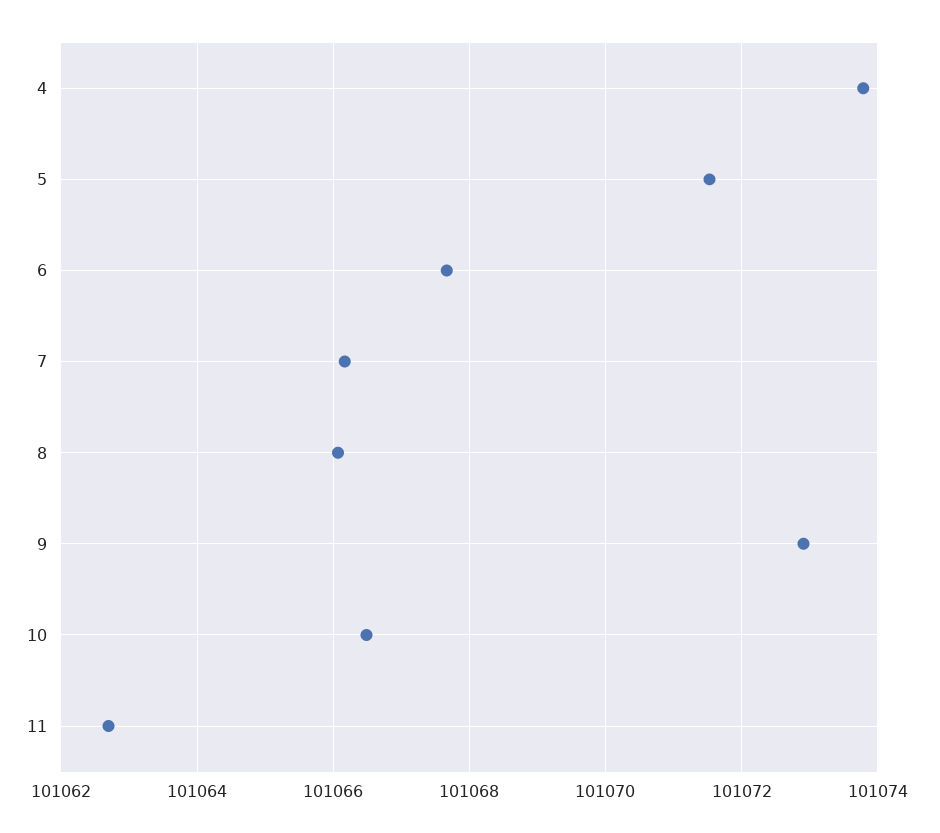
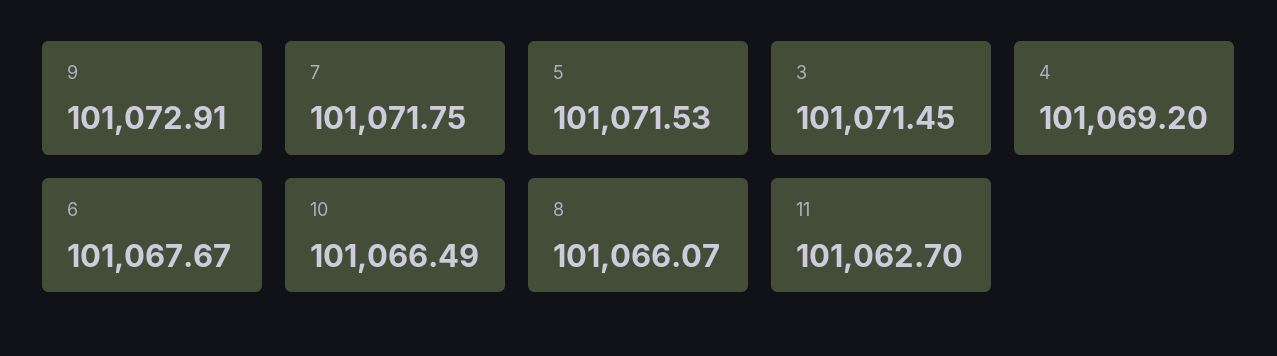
4: 101073.8 -> 101069.2
7: 101066.2 -> 101071.75
3: none -> 101071.45

